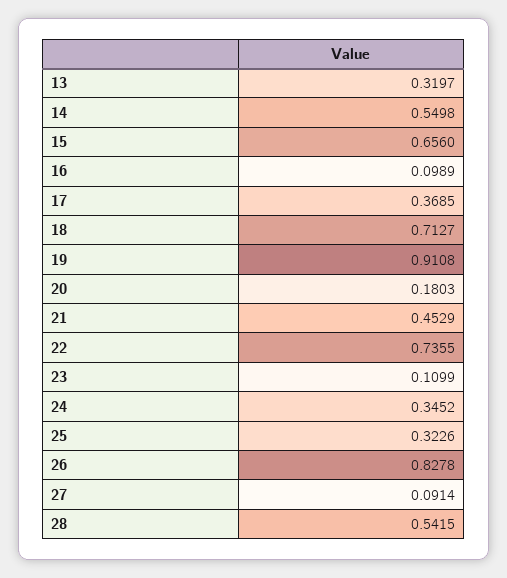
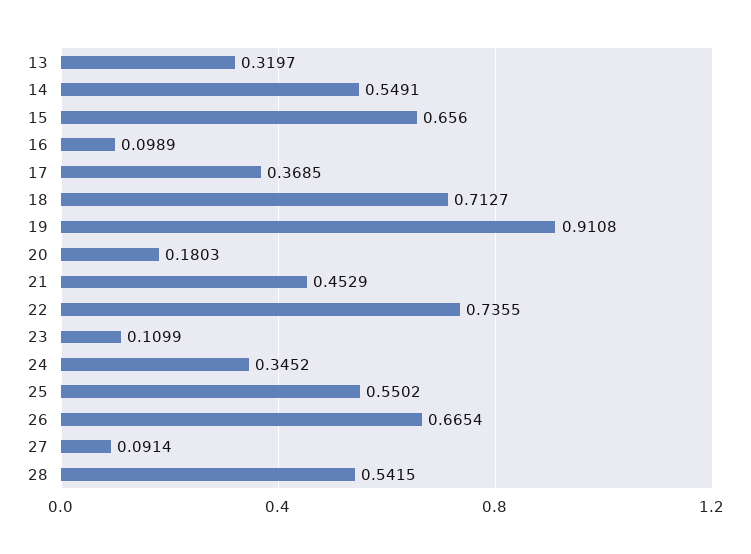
14: 0.5498 -> 0.5491
25: 0.3226 -> 0.5502
26: 0.8278 -> 0.6654

